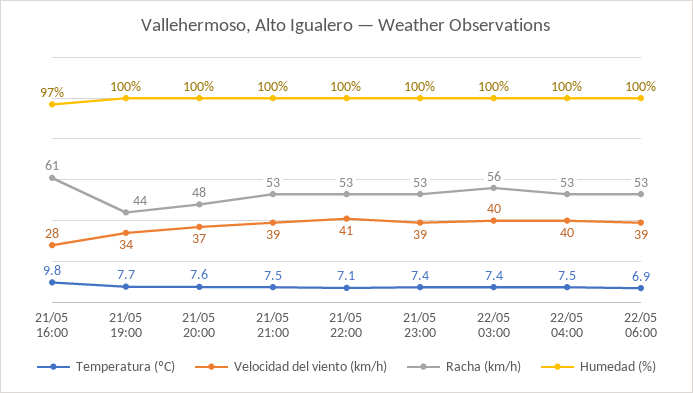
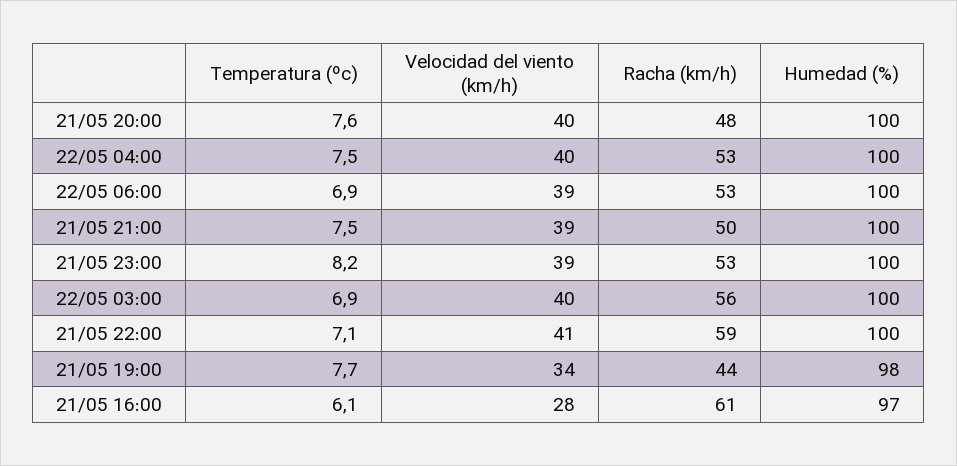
Temperatura (ºC), 21/05 16:00: 9.8 -> 6.1
Humedad (%), 21/05 19:00: 100 -> 98
Velocidad del viento (km/h), 21/05 20:00: 37 -> 40
Racha (km/h), 21/05 21:00: 53 -> 50
Racha (km/h), 21/05 22:00: 53 -> 59
Temperatura (ºC), 21/05 23:00: 7.4 -> 8.2
Temperatura (ºC), 22/05 03:00: 7.4 -> 6.9

